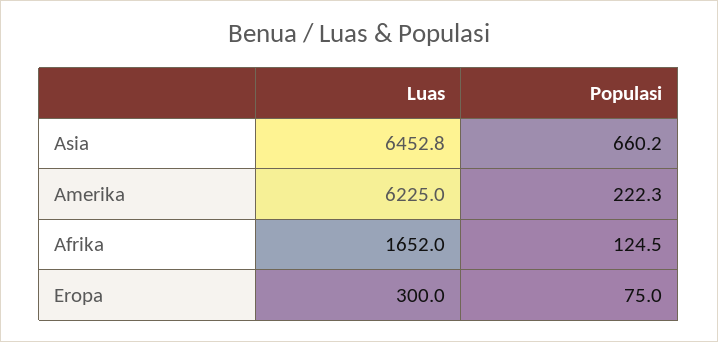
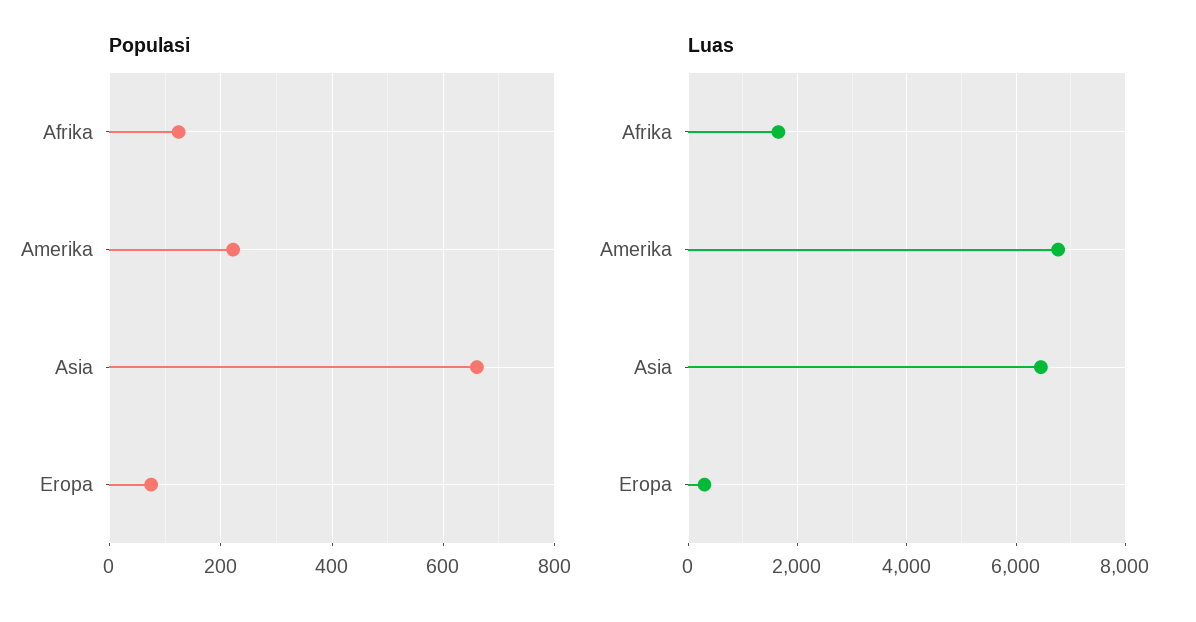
Luas, Amerika: 6225 -> 6800

